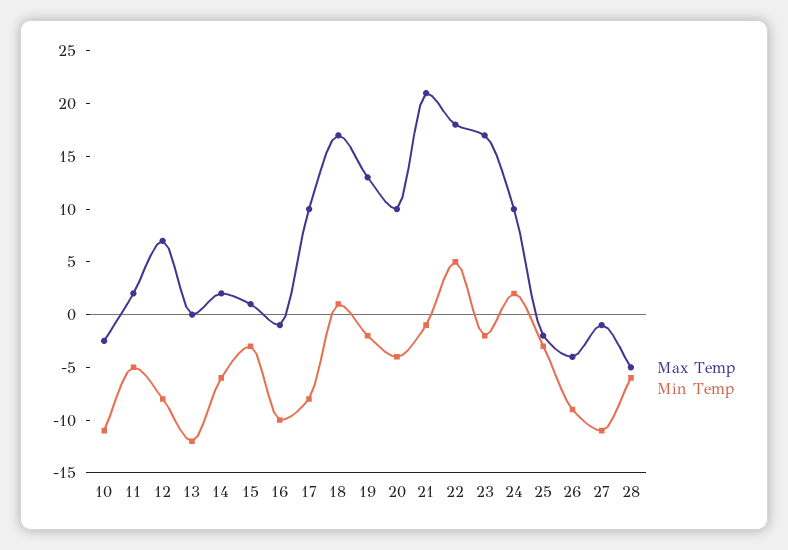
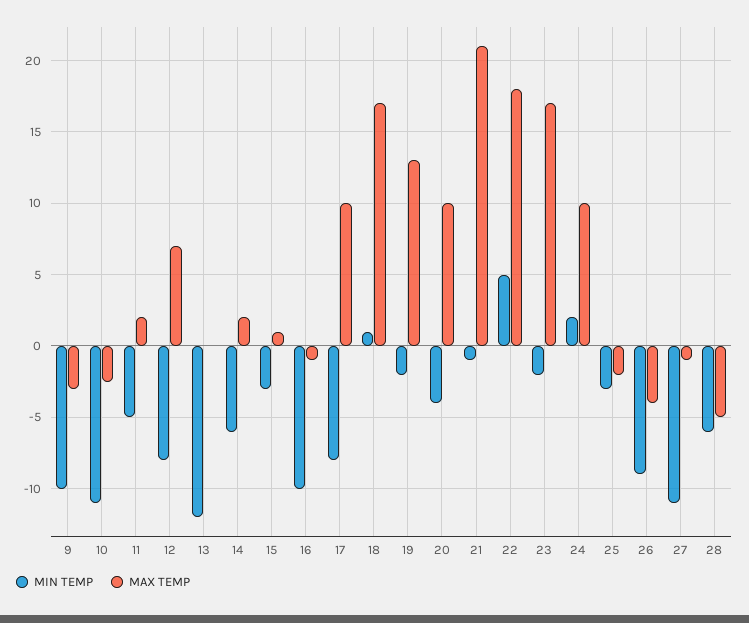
Min Temp, 9: none -> -10
Max Temp, 9: none -> -3

